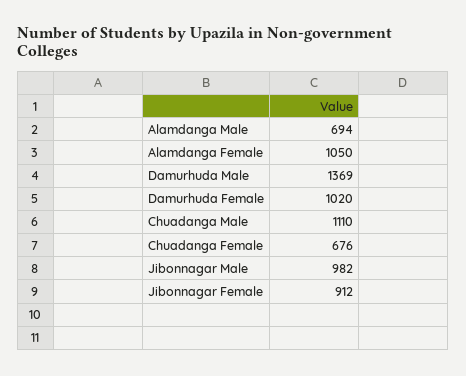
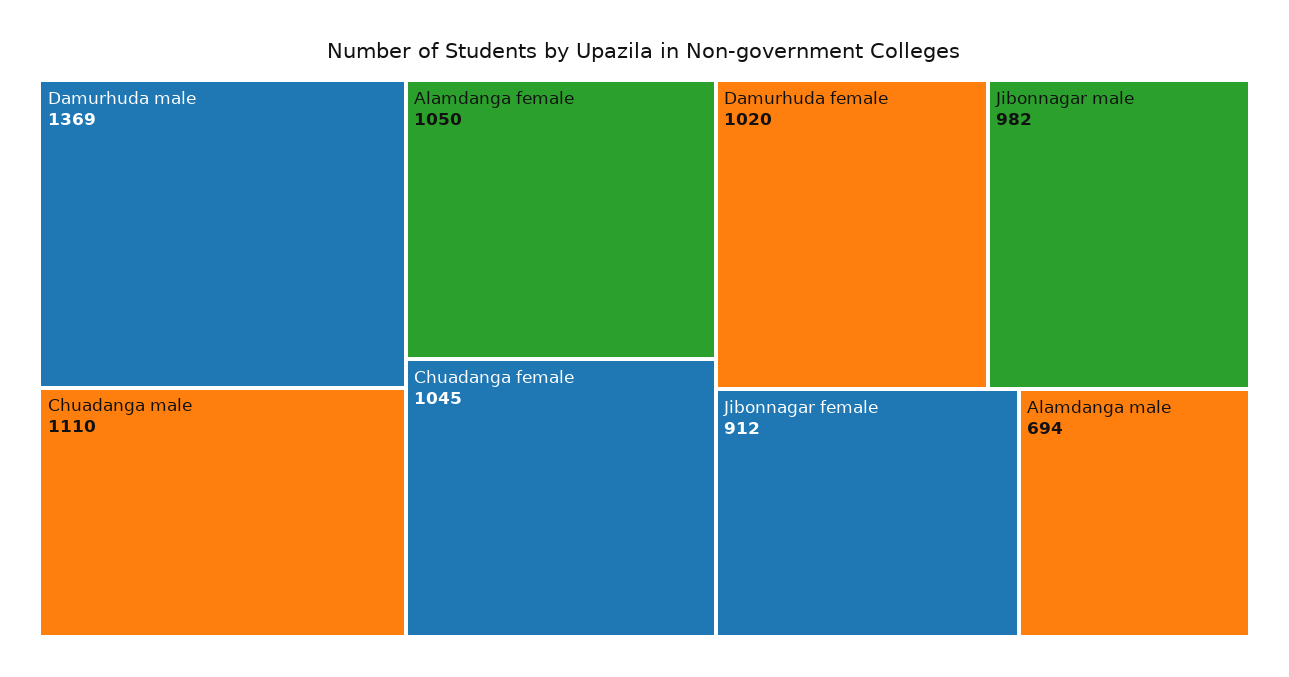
Chuadanga Female: 676 -> 1045

